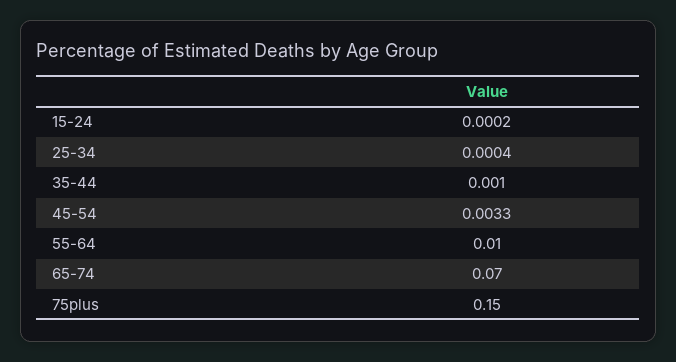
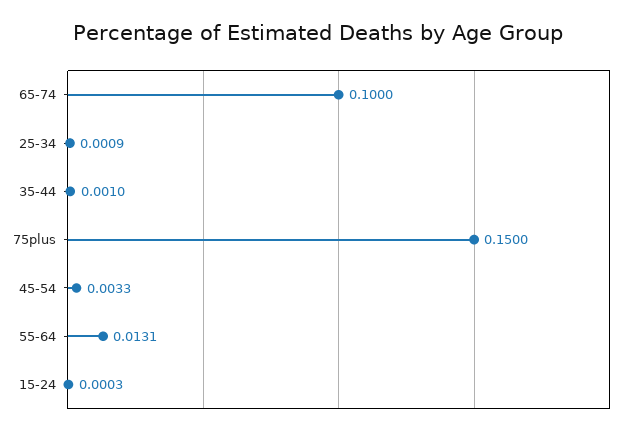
15-24: 0.0002 -> 0.0003
25-34: 0.0004 -> 0.0009
55-64: 0.01 -> 0.0131
65-74: 0.07 -> 0.1

